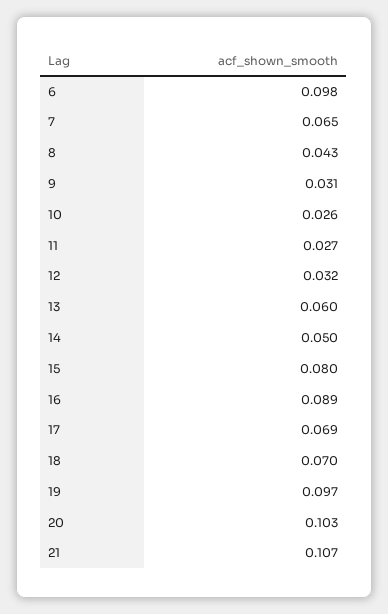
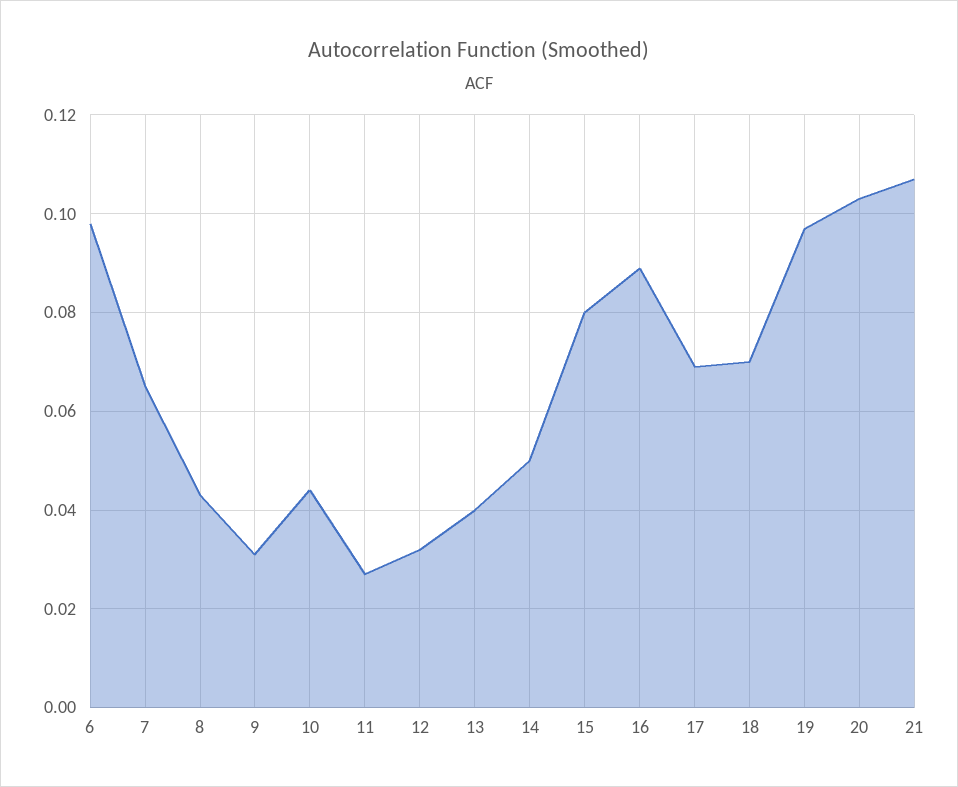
10: 0.026 -> 0.045
13: 0.06 -> 0.04

